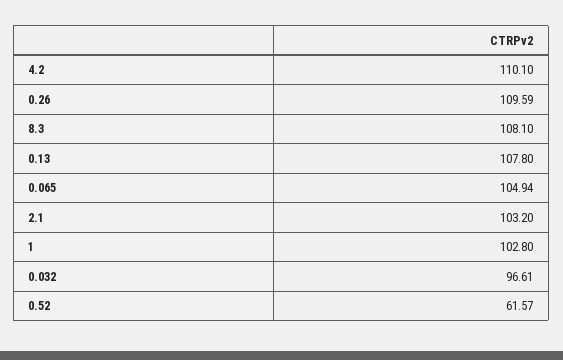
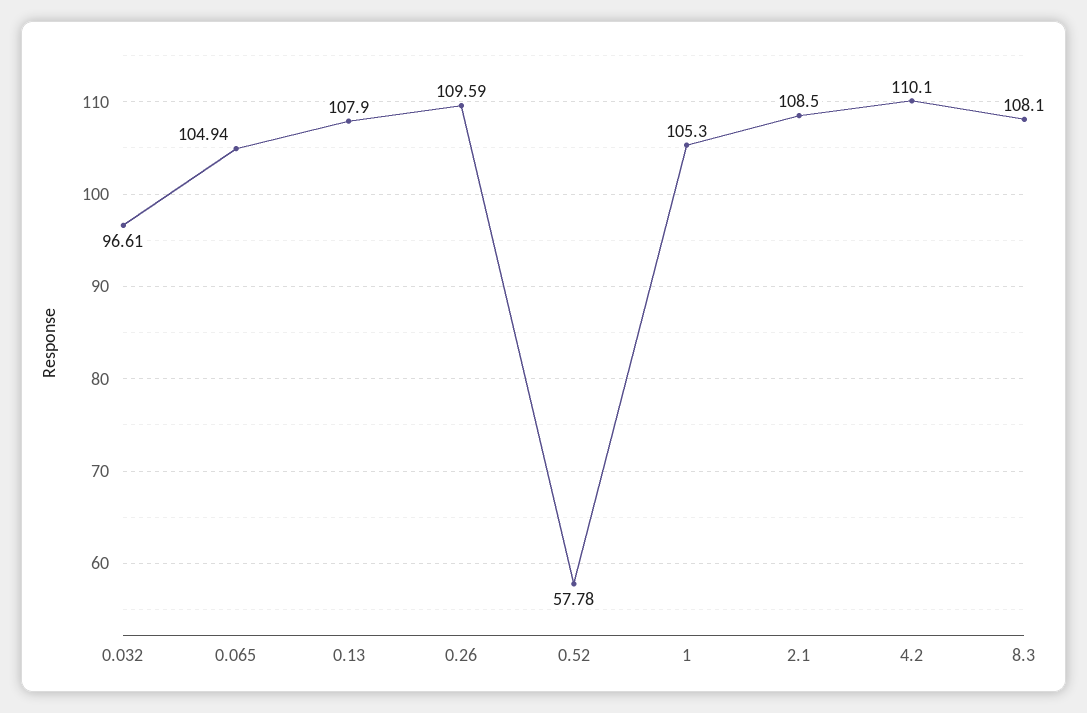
0.13: 107.8 -> 107.9
2.1: 103.2 -> 108.5
1: 102.8 -> 105.3
0.52: 61.57 -> 57.78

